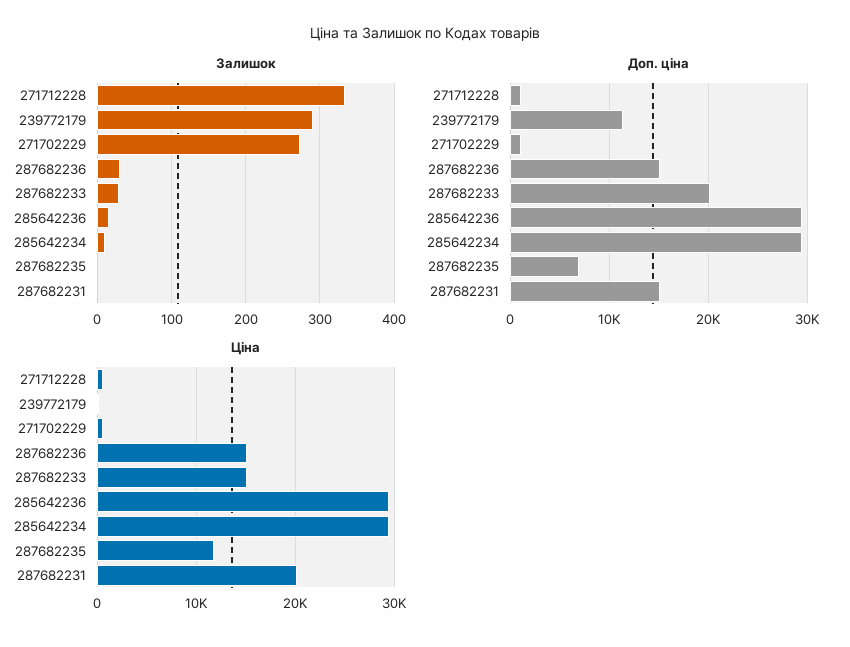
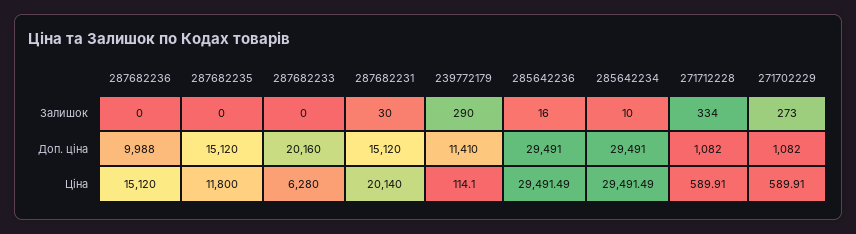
Залишок, 287682236: 30 -> 0
Залишок, 287682233: 30 -> 0
Залишок, 287682231: 0 -> 30
Доп. ціна, 287682236: 15000 -> 9988
Доп. ціна, 287682235: 7000 -> 15120
Ціна, 287682233: 15000 -> 6280

